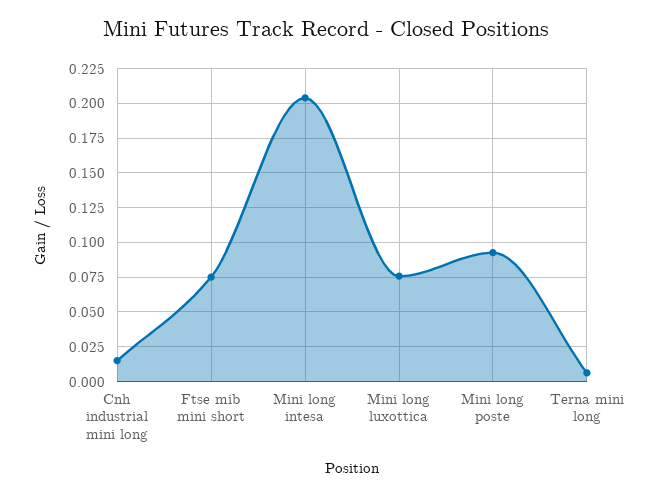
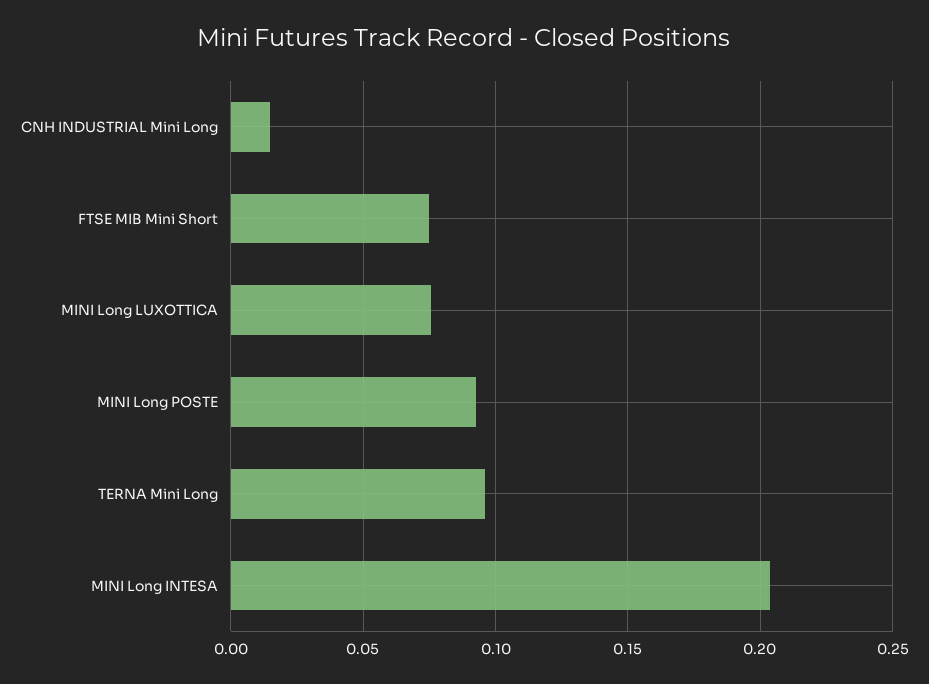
Terna mini long: 0.005 -> 0.095

